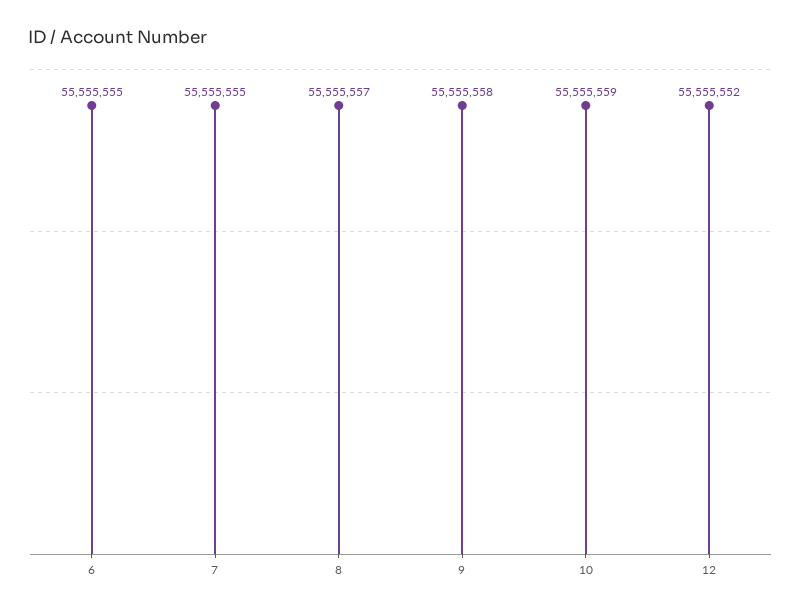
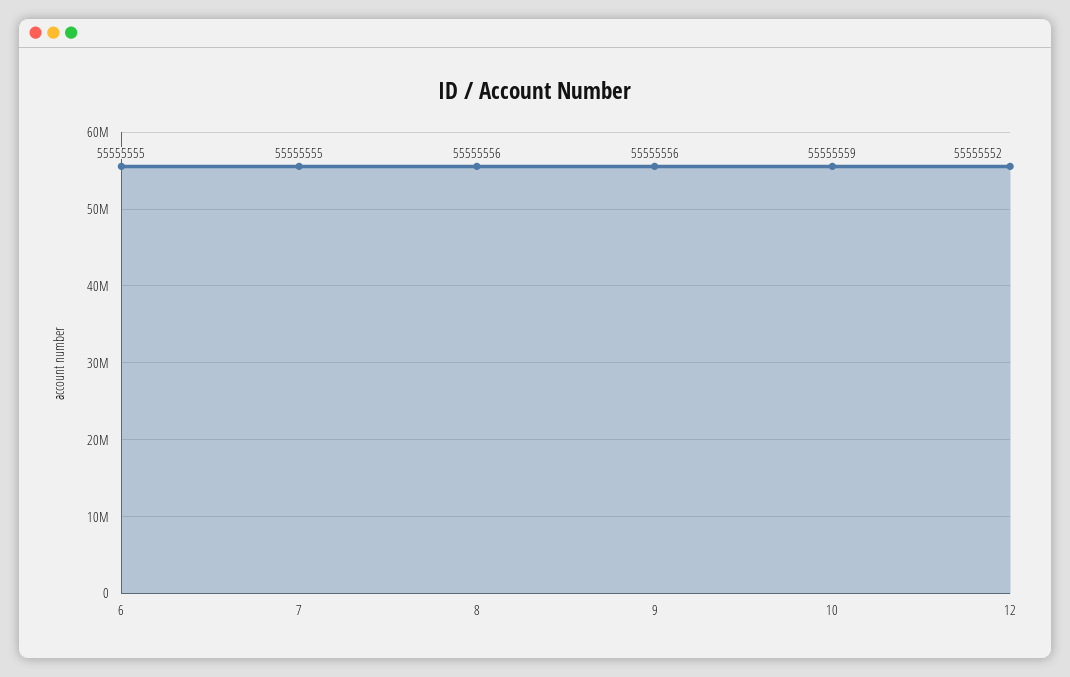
8: 55555557 -> 55555556
9: 55555558 -> 55555556

